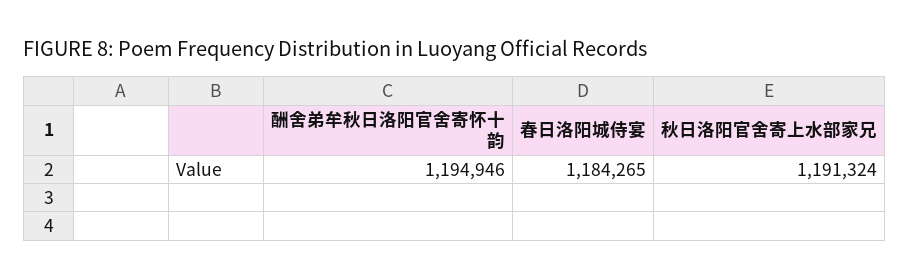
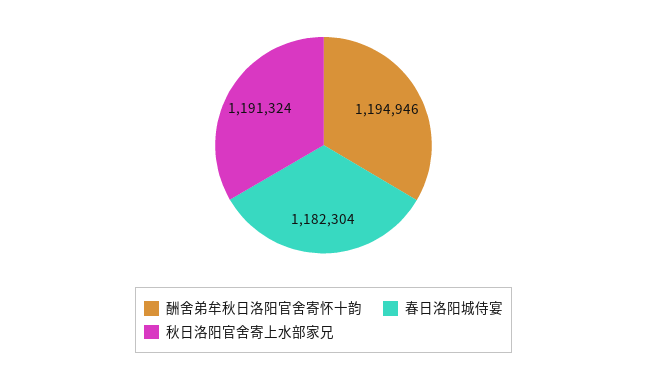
春日洛阳城侍宴: 1184265 -> 1182304

